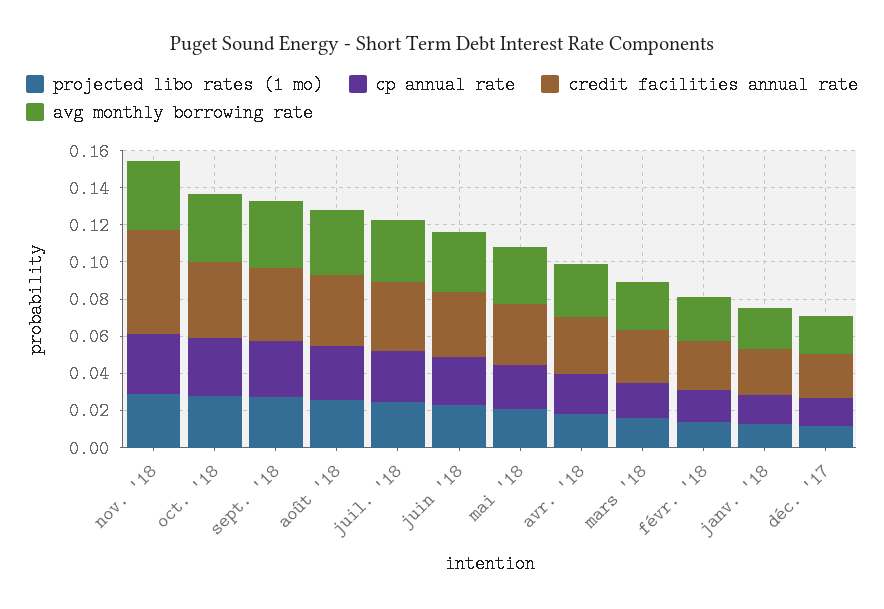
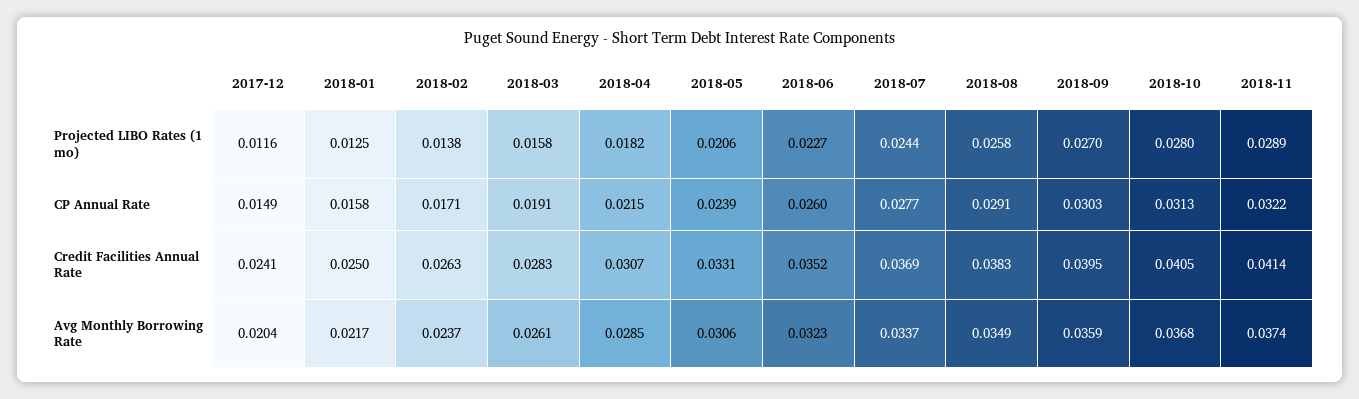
credit facilities annual rate, nov. '18: 0.055 -> 0.0414

